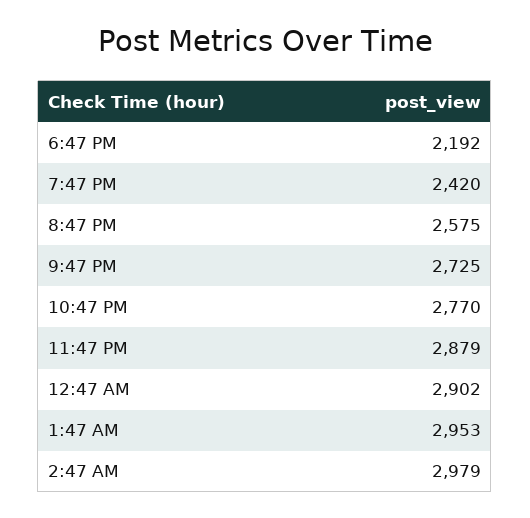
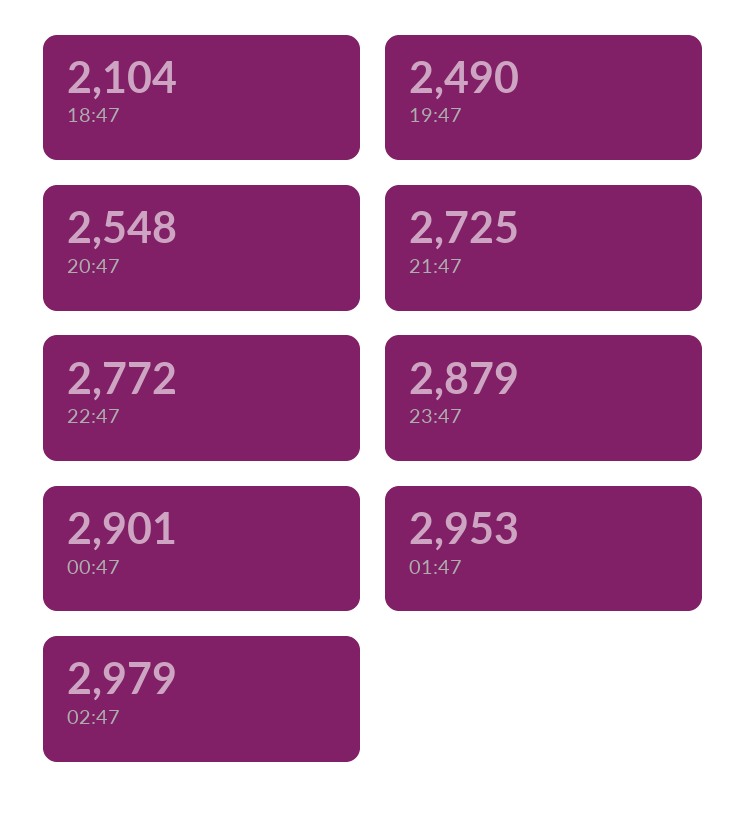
6:47 PM: 2192 -> 2104
7:47 PM: 2420 -> 2490
8:47 PM: 2575 -> 2548
10:47 PM: 2770 -> 2772
12:47 AM: 2902 -> 2901

